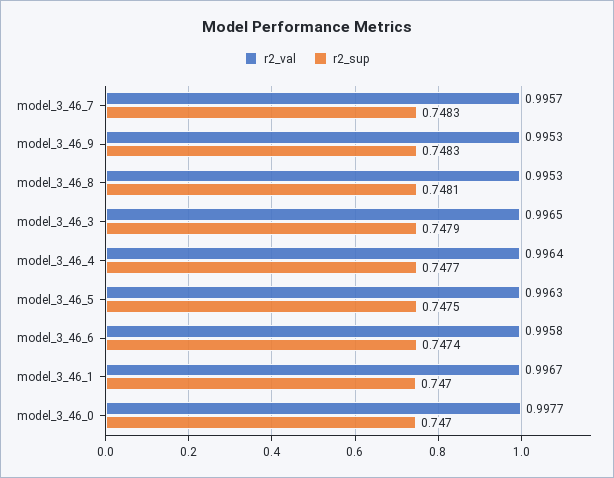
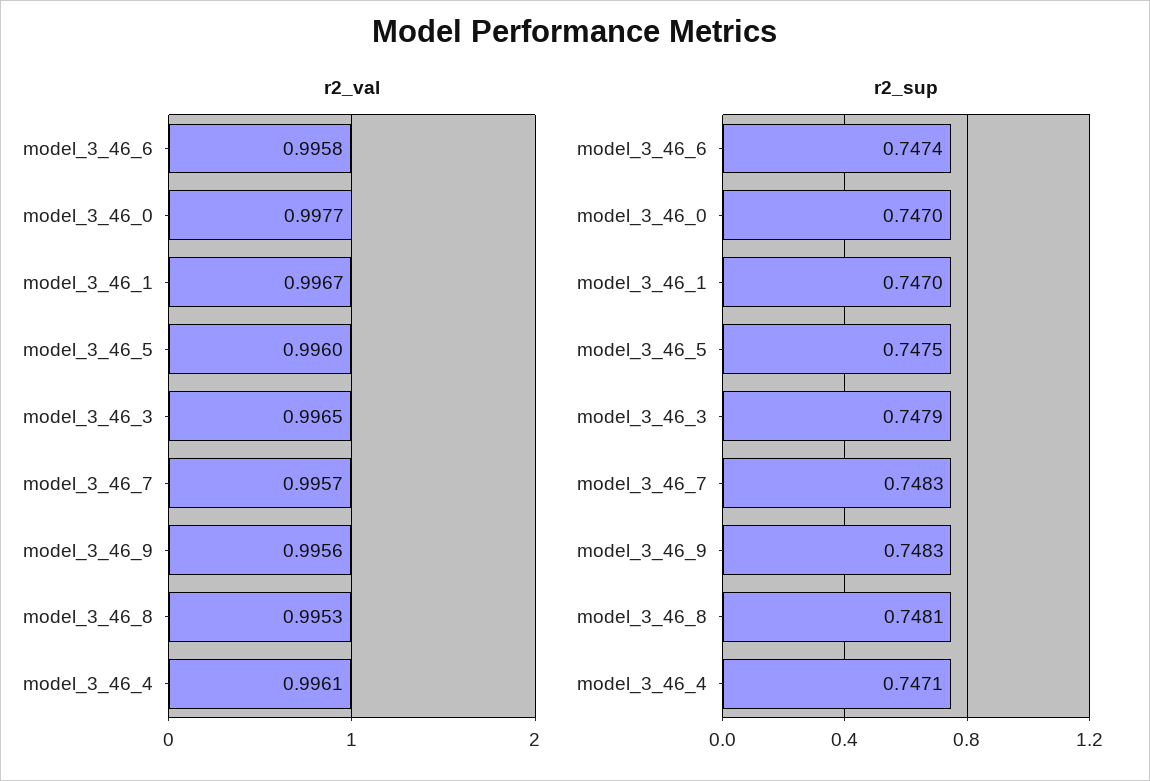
r2_val, model_3_46_9: 0.9953 -> 0.9956
r2_val, model_3_46_4: 0.9964 -> 0.9961
r2_sup, model_3_46_4: 0.7477 -> 0.7471
r2_val, model_3_46_5: 0.9963 -> 0.996

